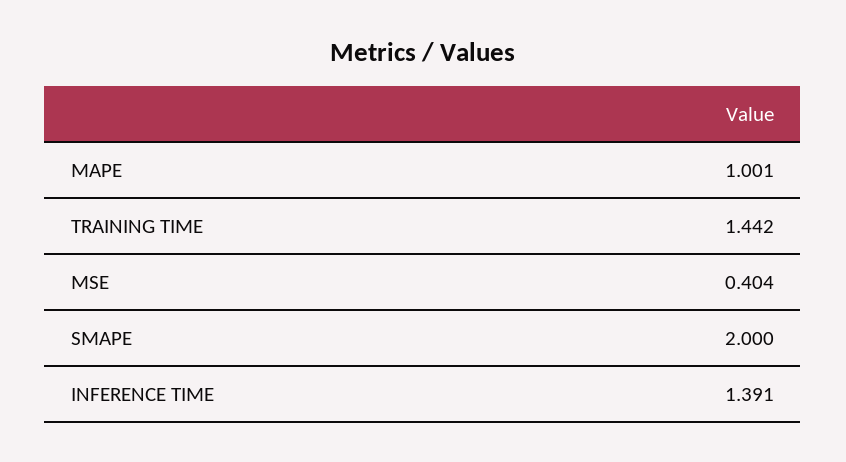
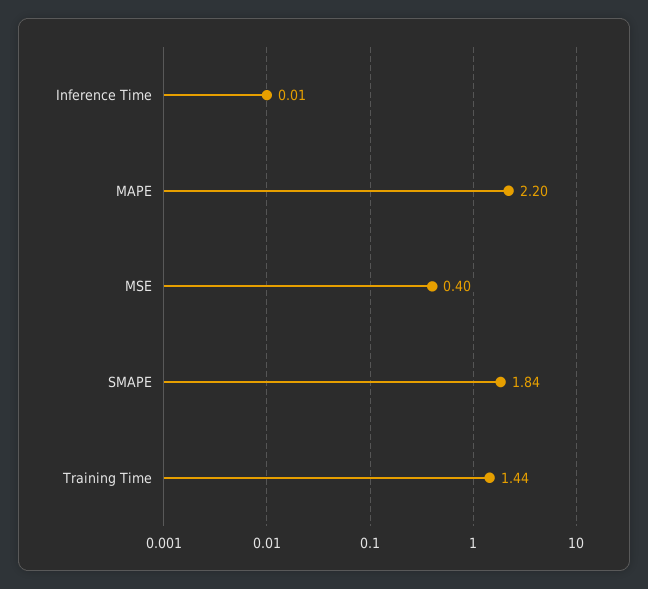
MAPE: 1.001 -> 2.2
SMAPE: 2 -> 1.84
INFERENCE TIME: 1.391 -> 0.01

